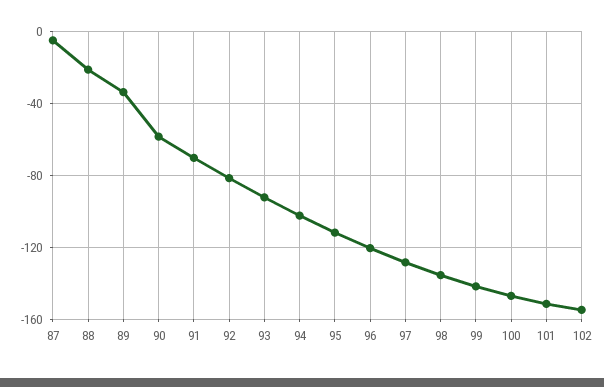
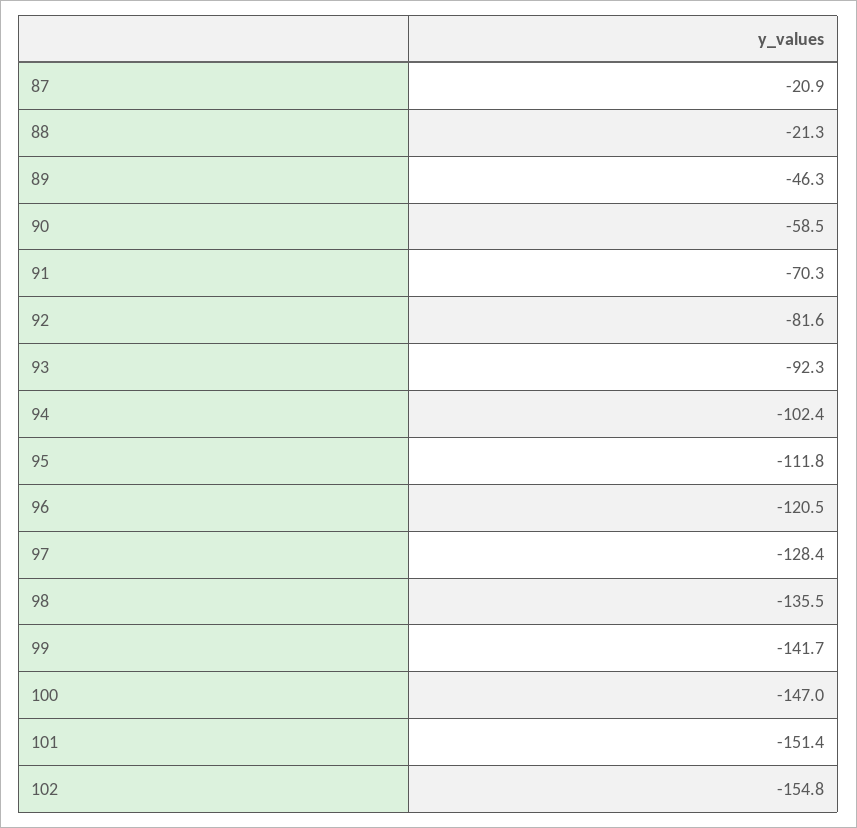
87: -5 -> -20.9
89: -35 -> -46.3

